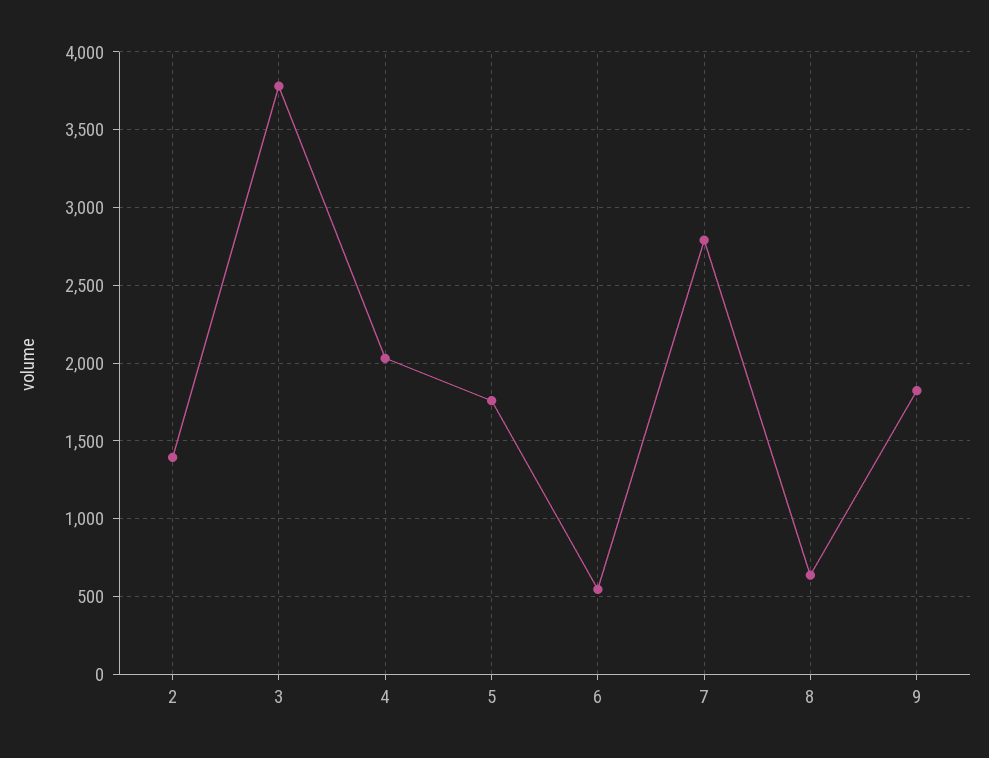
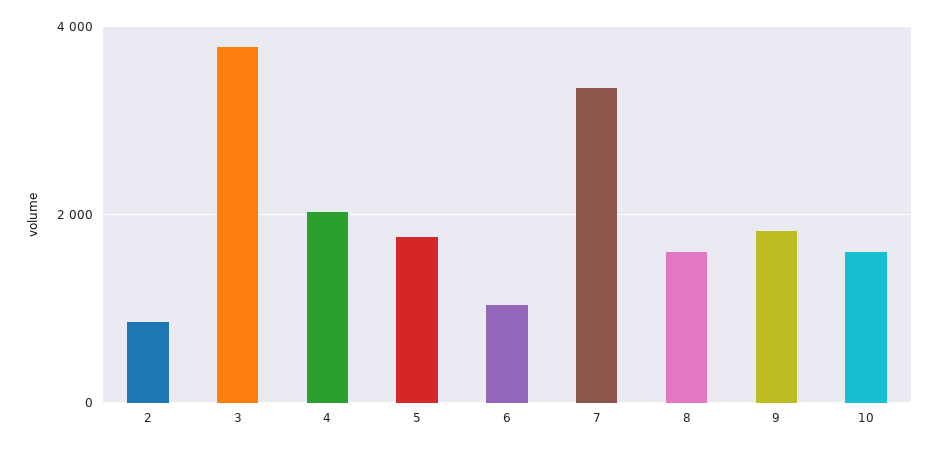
2: 1400 -> 800
6: 550 -> 1000
7: 2800 -> 3400
8: 650 -> 1600
10: none -> 1600

